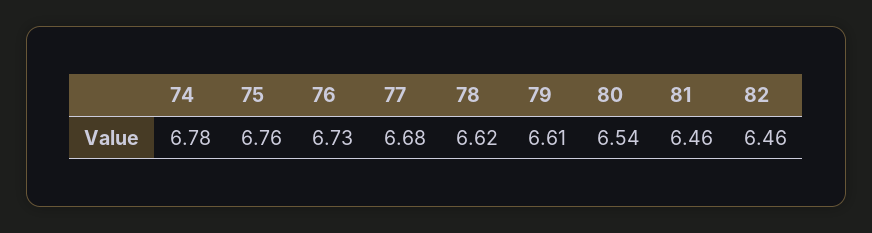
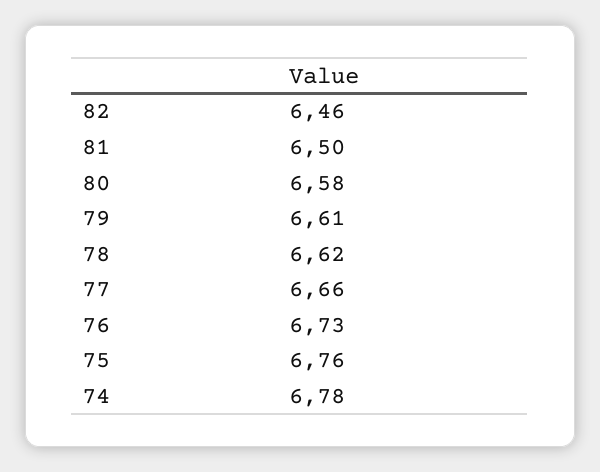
77: 6.68 -> 6.66
80: 6.54 -> 6.58
81: 6.46 -> 6.5

